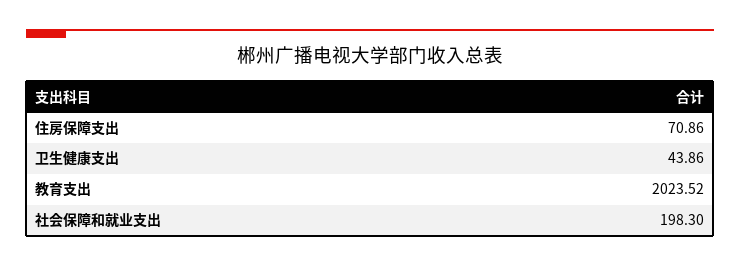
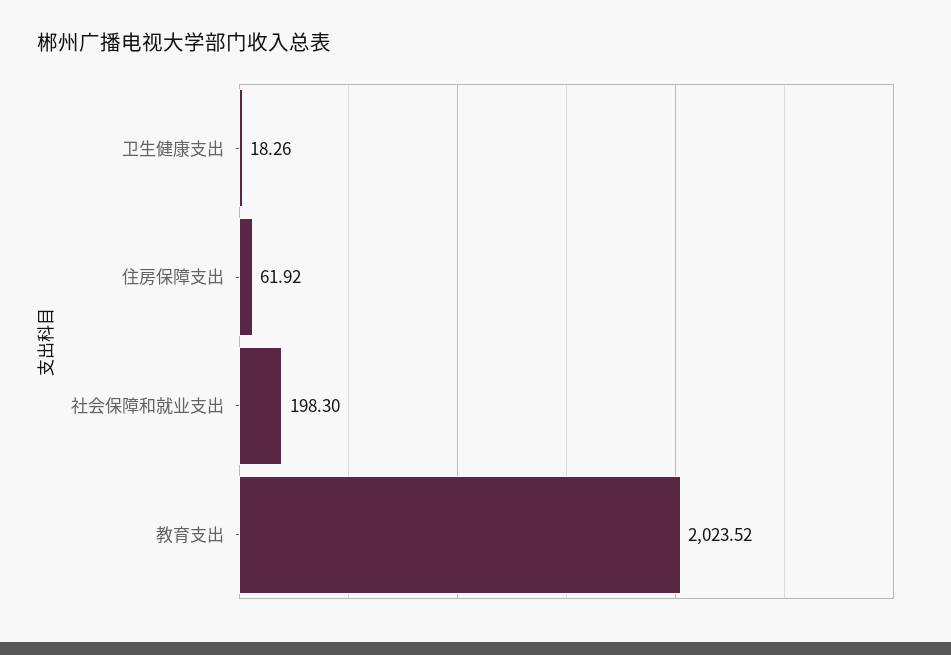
住房保障支出: 70.86 -> 61.92
卫生健康支出: 43.86 -> 18.26

